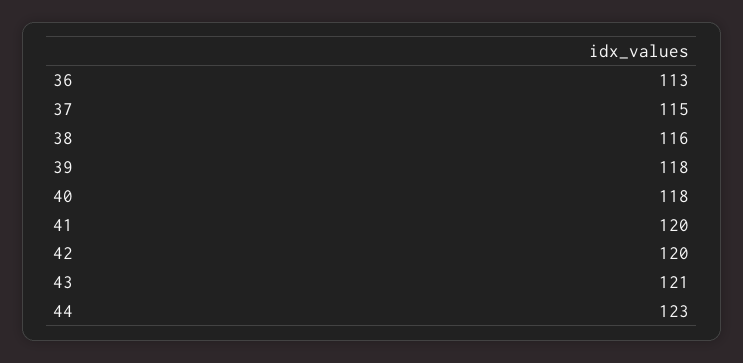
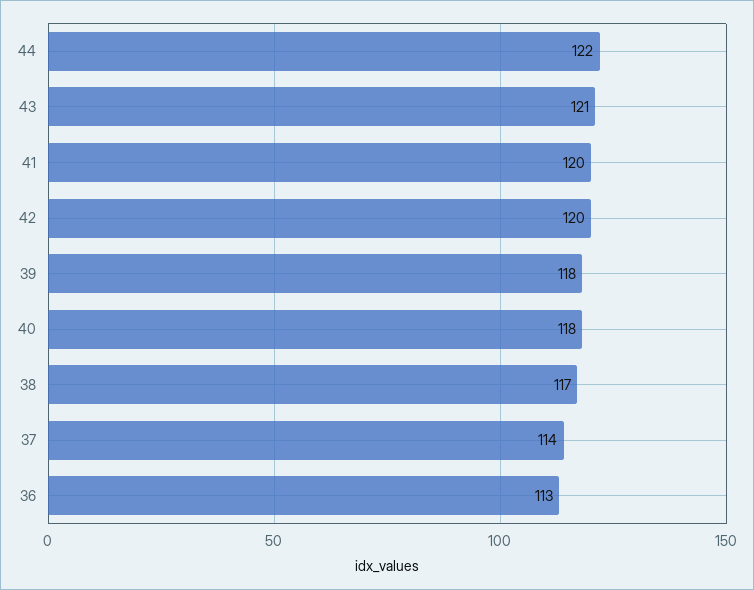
37: 115 -> 114
38: 116 -> 117
44: 123 -> 122

